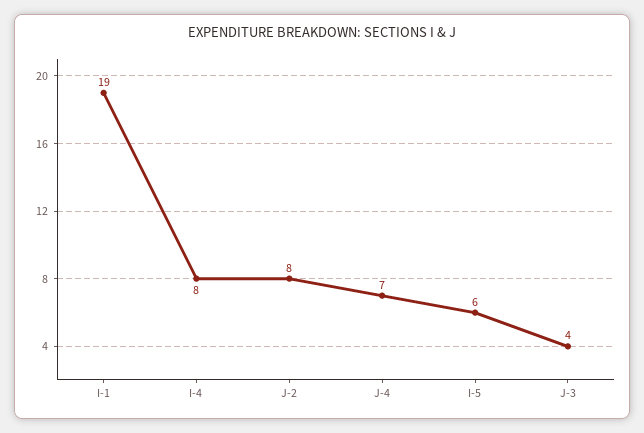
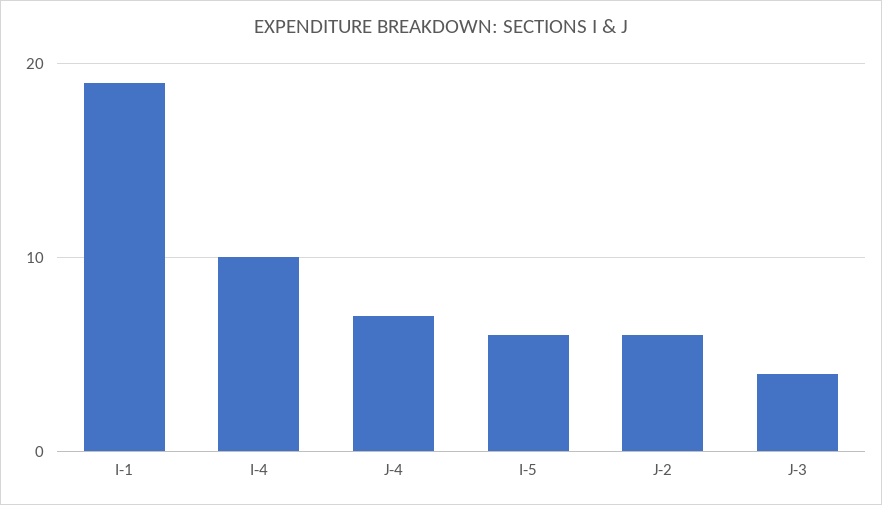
I-4: 8 -> 10
J-2: 8 -> 6

